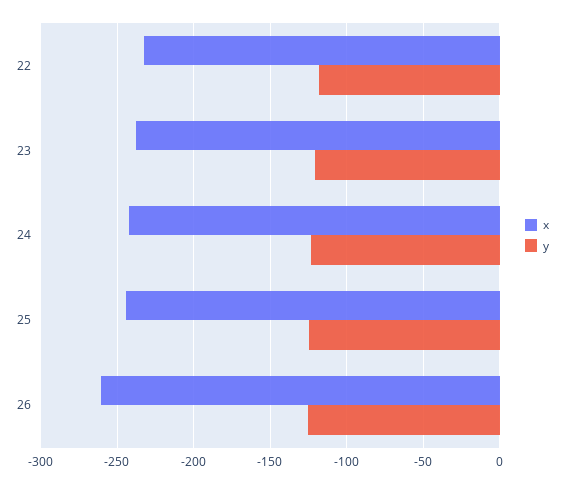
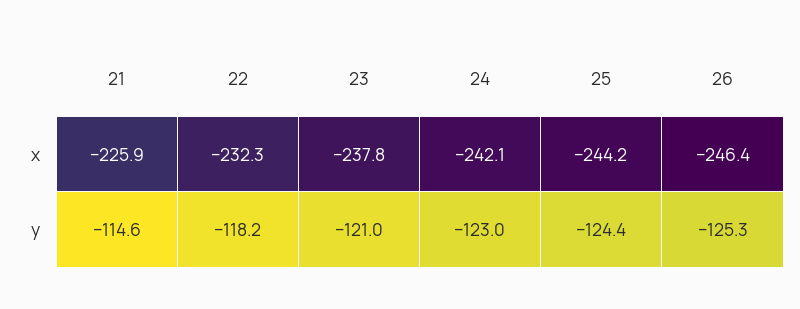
x, 26: -260 -> -246.4
x, 21: none -> -225.9
y, 21: none -> -114.6

